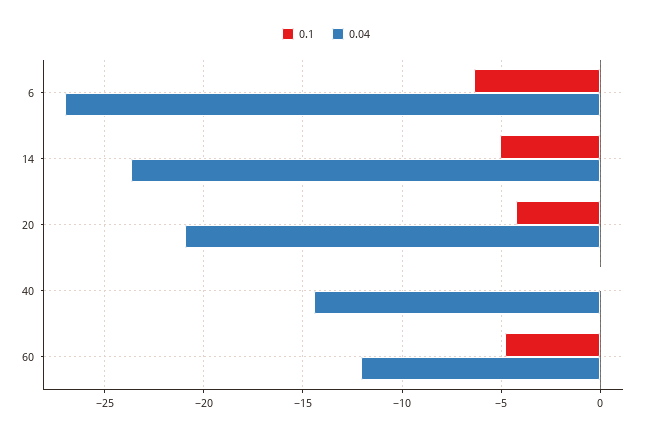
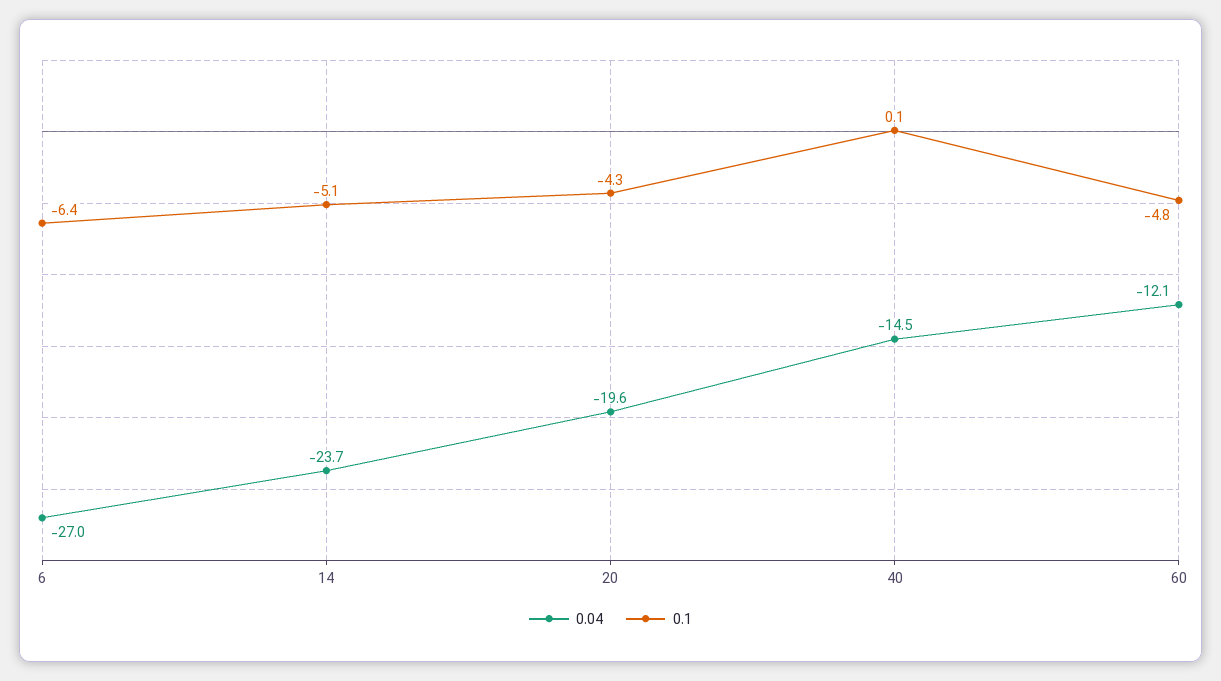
0.04, 20: -21 -> -19.6

